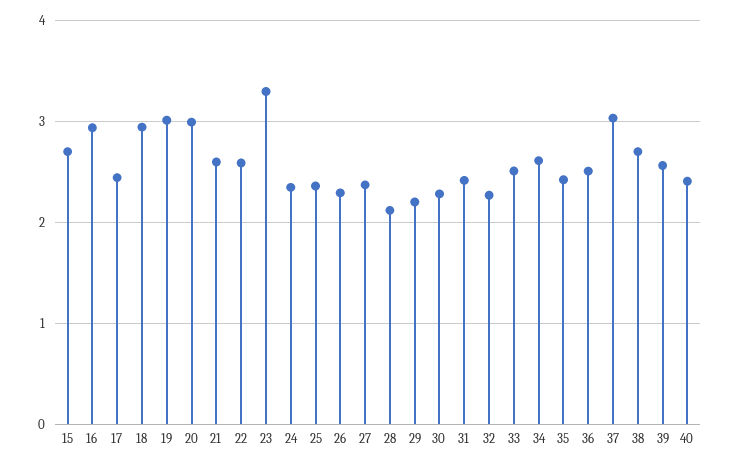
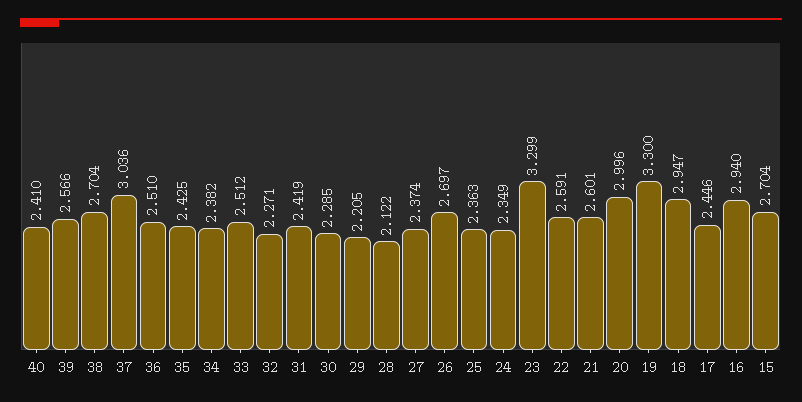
19: 3 -> 3.3
26: 2.3 -> 2.697
34: 2.6 -> 2.382

